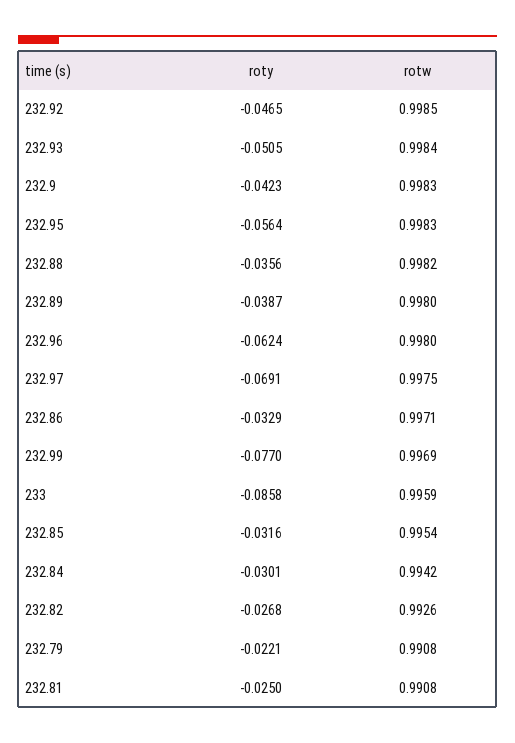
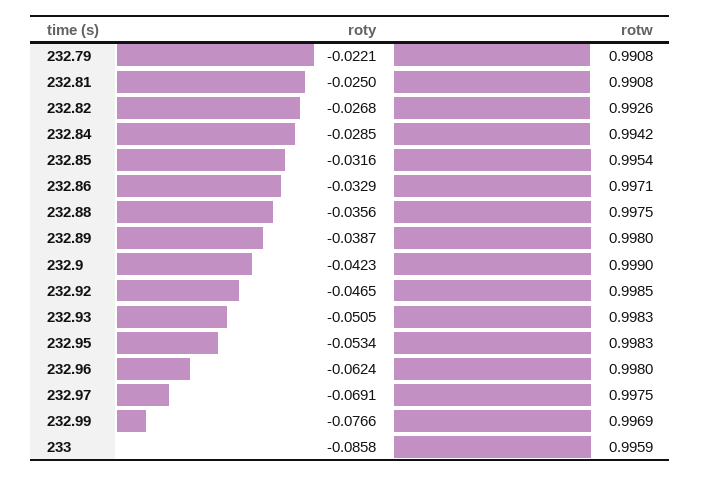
rotw, 232.93: 0.9984 -> 0.9983
rotw, 232.9: 0.9983 -> 0.999
roty, 232.95: -0.0564 -> -0.0534
rotw, 232.88: 0.9982 -> 0.9975
roty, 232.99: -0.077 -> -0.0766
roty, 232.84: -0.0301 -> -0.0285

